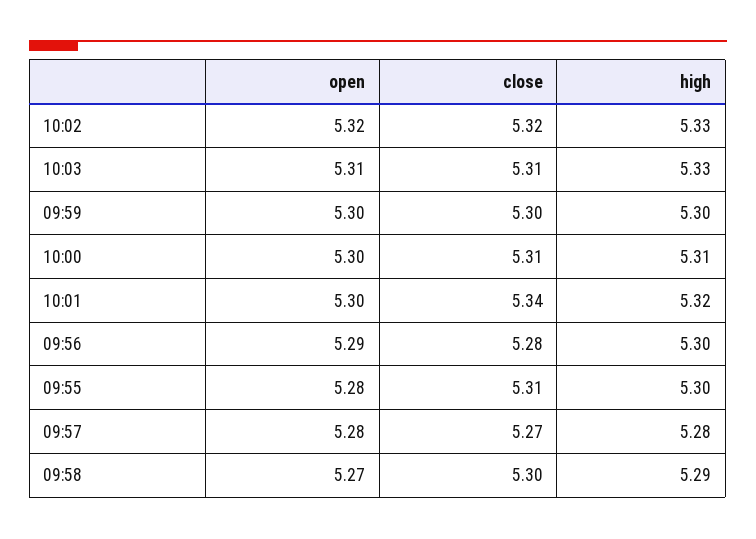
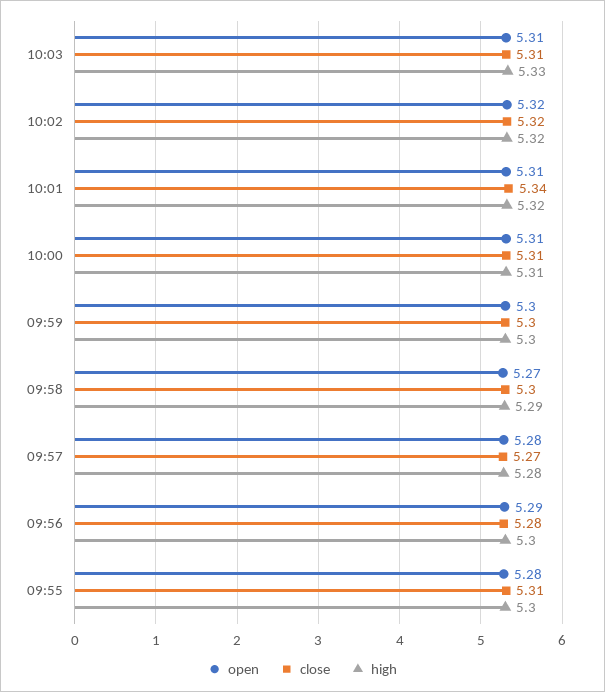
high, 10:02: 5.33 -> 5.32
open, 10:00: 5.3 -> 5.31
open, 10:01: 5.3 -> 5.31

